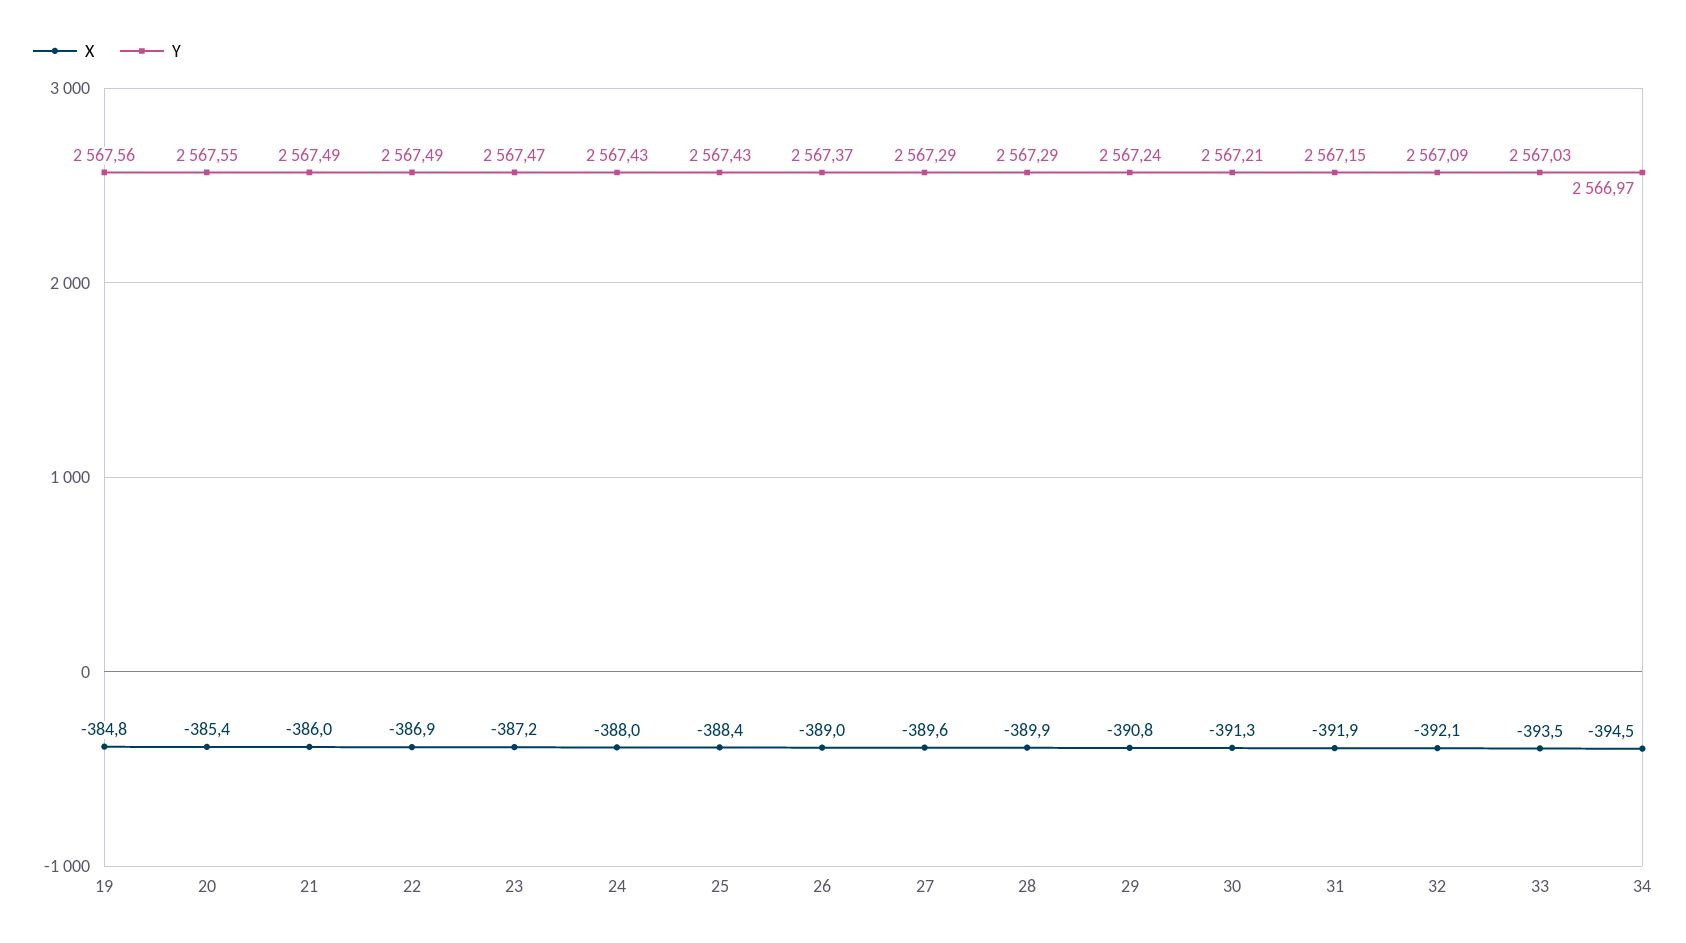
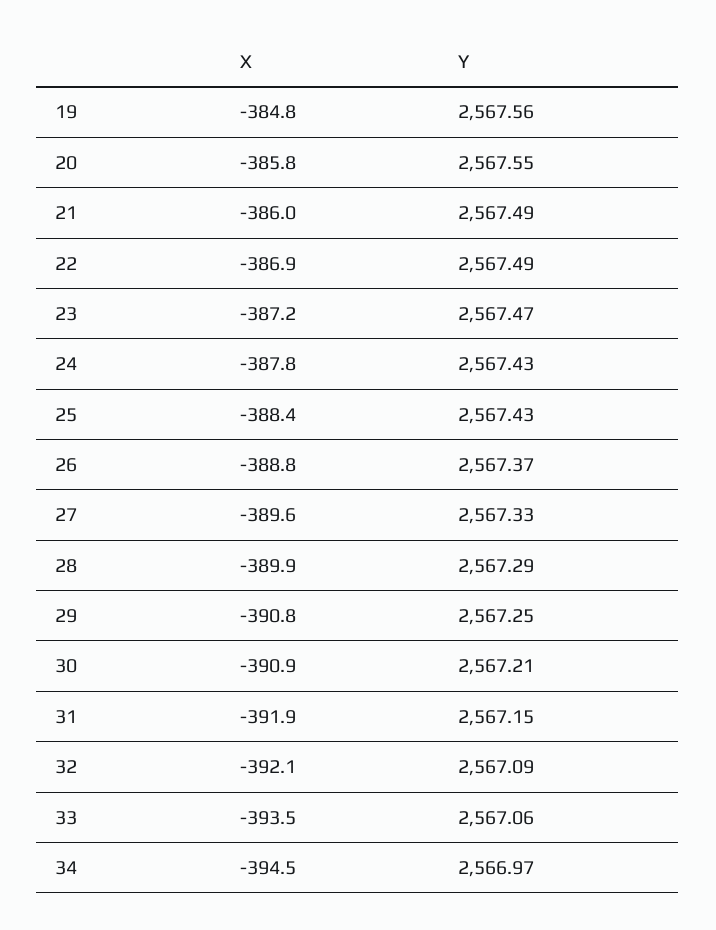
X, 20: -385.4 -> -385.8
X, 24: -388 -> -387.8
X, 26: -389 -> -388.8
Y, 27: 2567.29 -> 2567.33
Y, 29: 2567.24 -> 2567.25
X, 30: -391.3 -> -390.9
Y, 33: 2567.03 -> 2567.06

